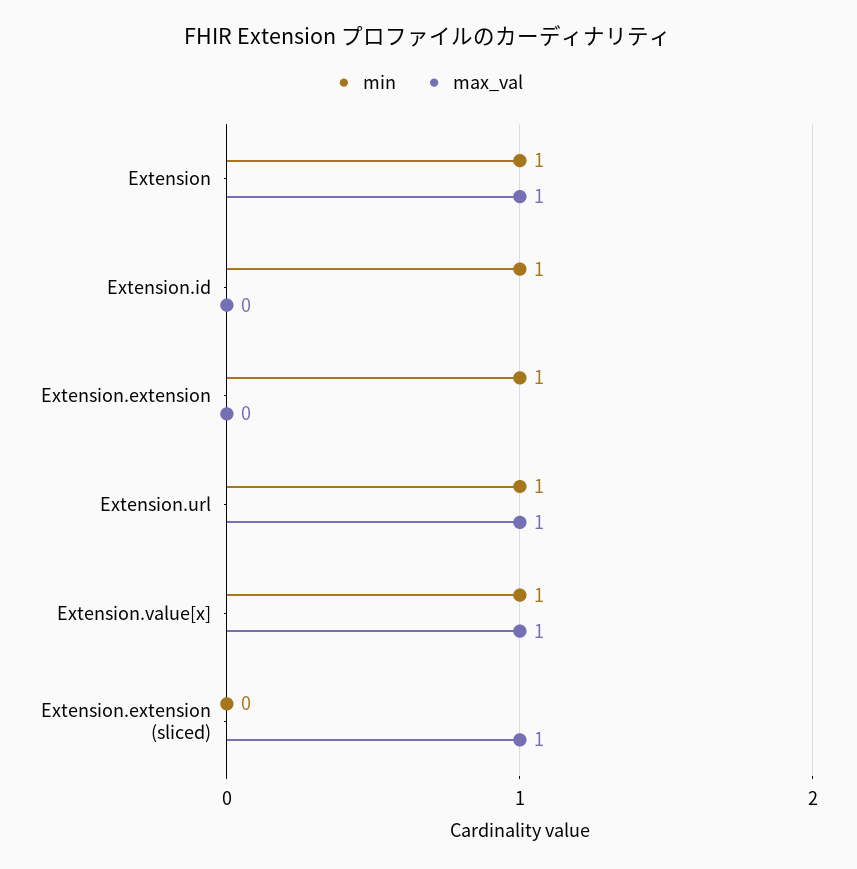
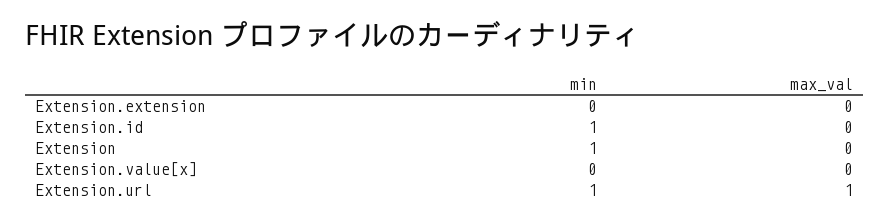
max_val, Extension: 1 -> 0
min, Extension.extension: 1 -> 0
min, Extension.value[x]: 1 -> 0
max_val, Extension.value[x]: 1 -> 0
min, Extension.extension (sliced): 0 -> none
max_val, Extension.extension (sliced): 1 -> none

